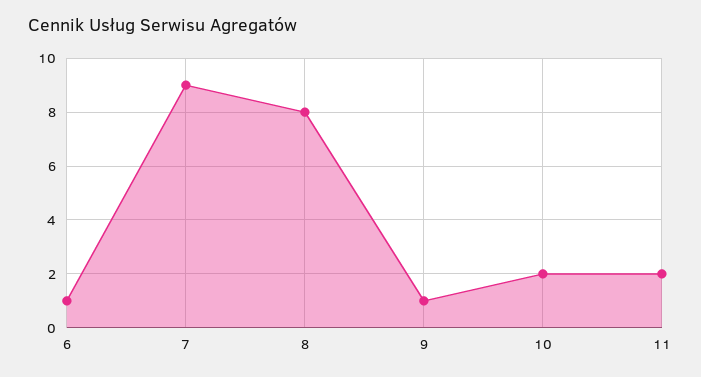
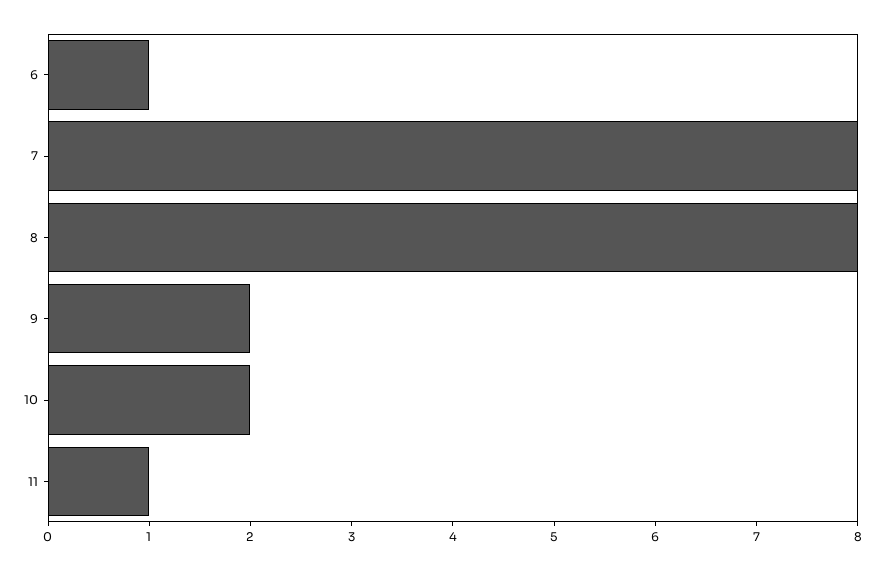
7: 9 -> 8
9: 1 -> 2
11: 2 -> 1

